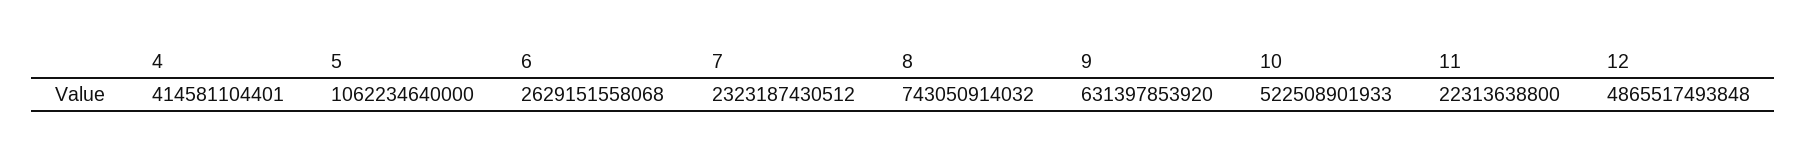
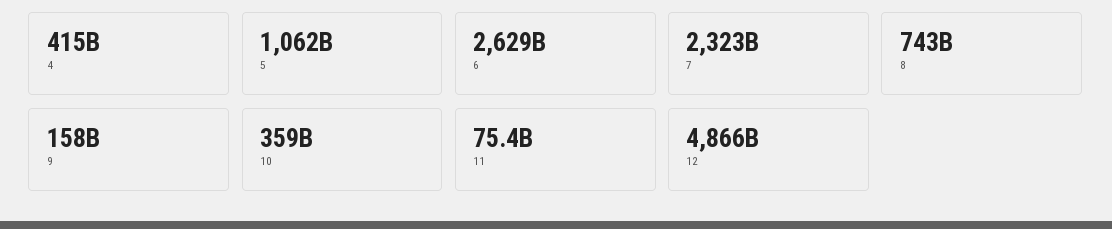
9: 631397853920 -> 158000000000
10: 522508901933 -> 359000000000
11: 22313638800 -> 75400000000

